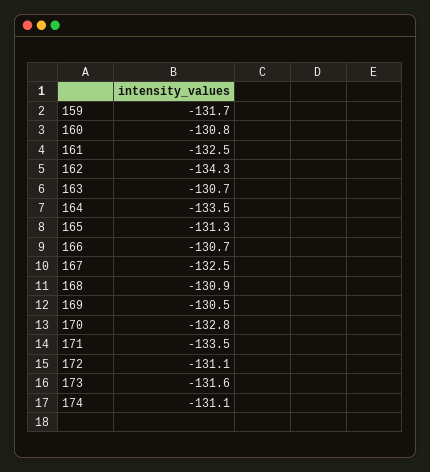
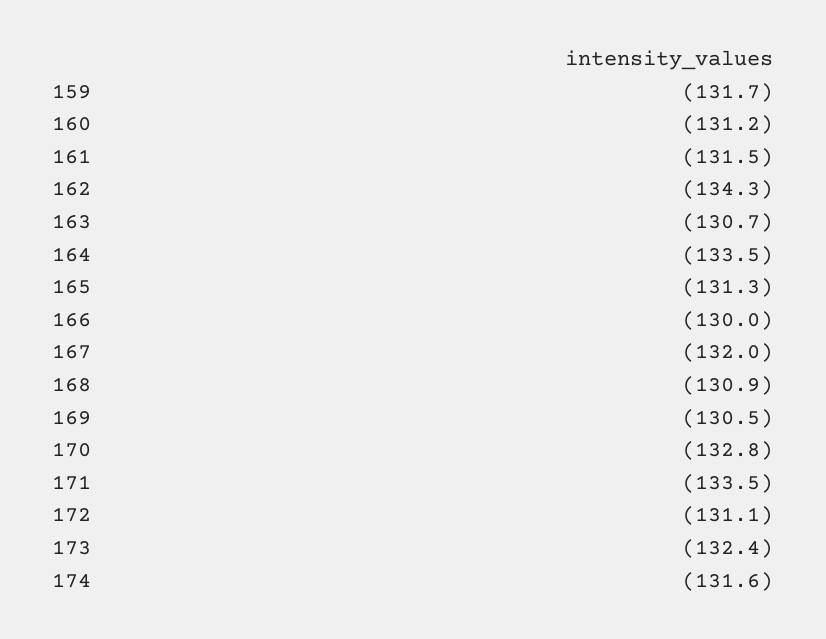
160: -130.8 -> -131.2
161: -132.5 -> -131.5
166: -130.7 -> -130
167: -132.5 -> -132
173: -131.6 -> -132.4
174: -131.1 -> -131.6

